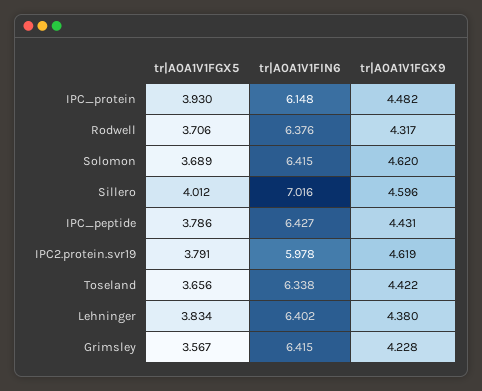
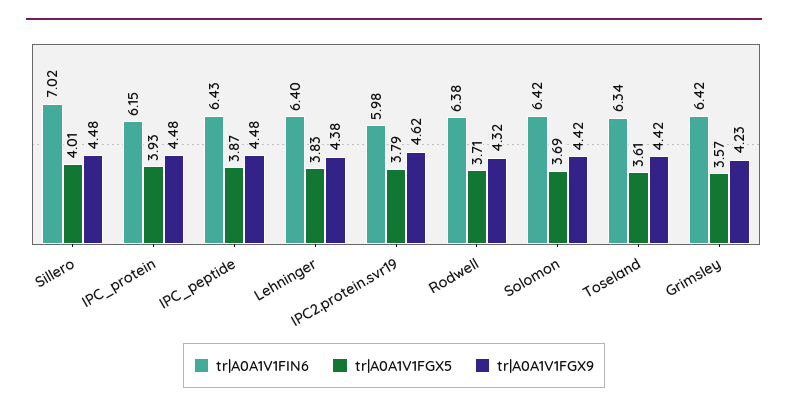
tr|A0A1V1FGX9, Solomon: 4.62 -> 4.42
tr|A0A1V1FGX9, Sillero: 4.596 -> 4.48
tr|A0A1V1FGX5, IPC_peptide: 3.786 -> 3.87
tr|A0A1V1FGX9, IPC_peptide: 4.431 -> 4.48
tr|A0A1V1FGX5, Toseland: 3.656 -> 3.61

